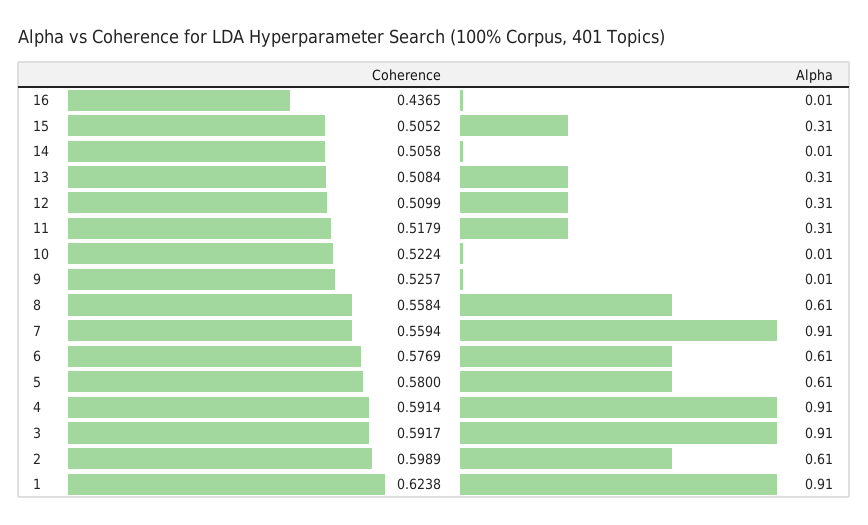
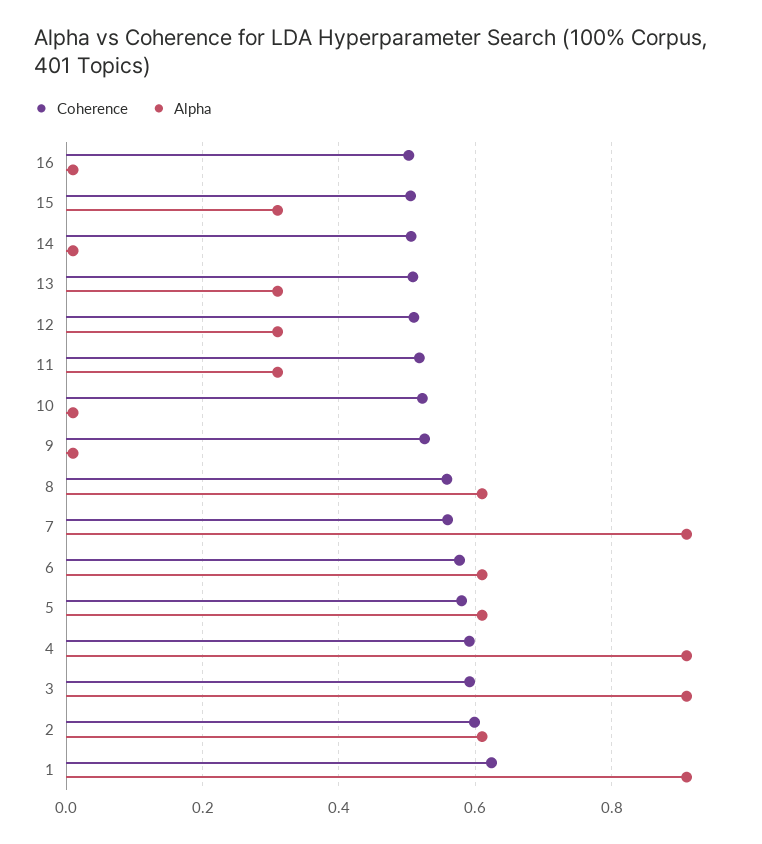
Coherence, 16: 0.4365 -> 0.5

